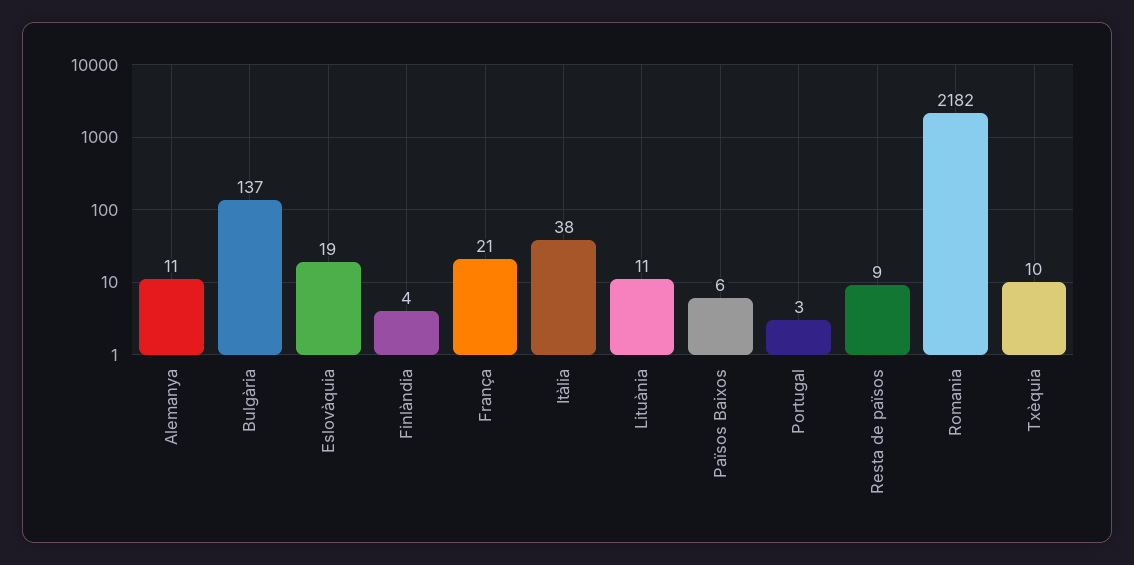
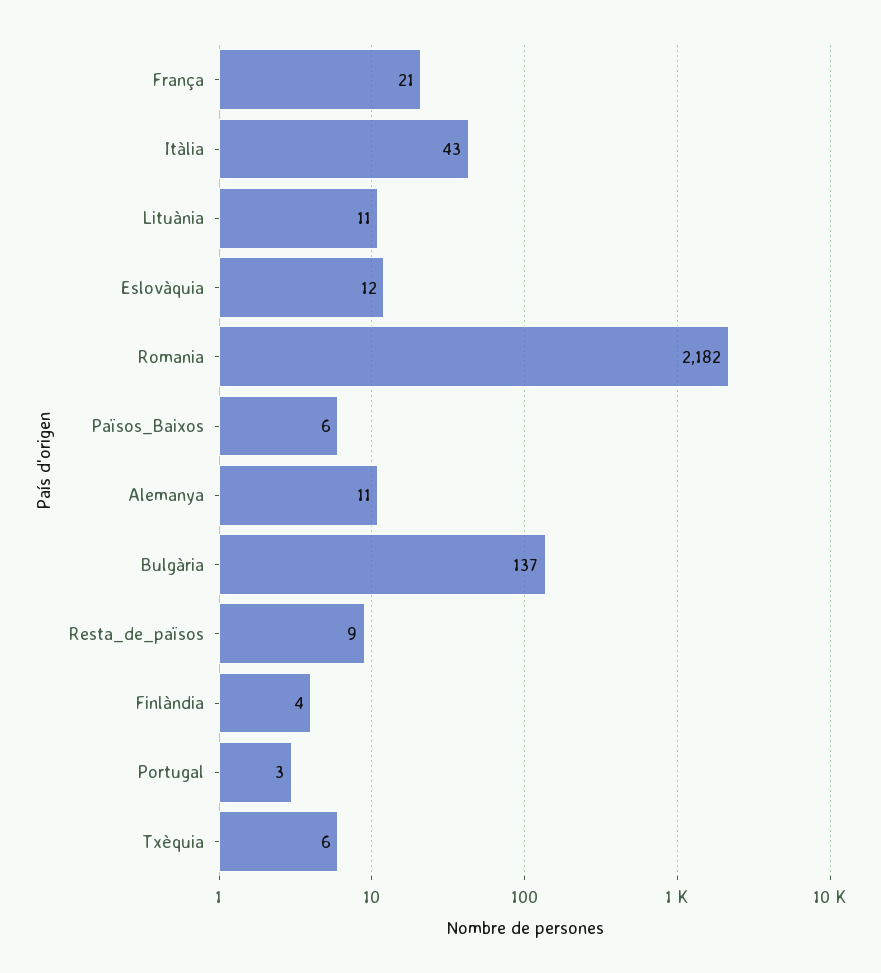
Eslovàquia: 19 -> 12
Itàlia: 38 -> 43
Txèquia: 10 -> 6

